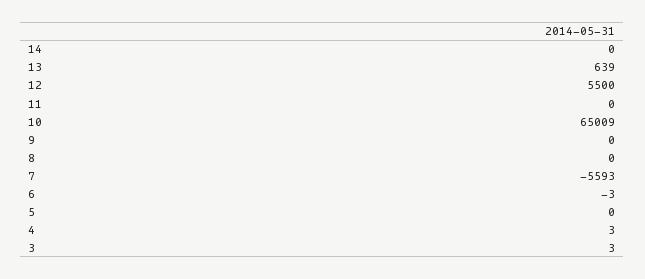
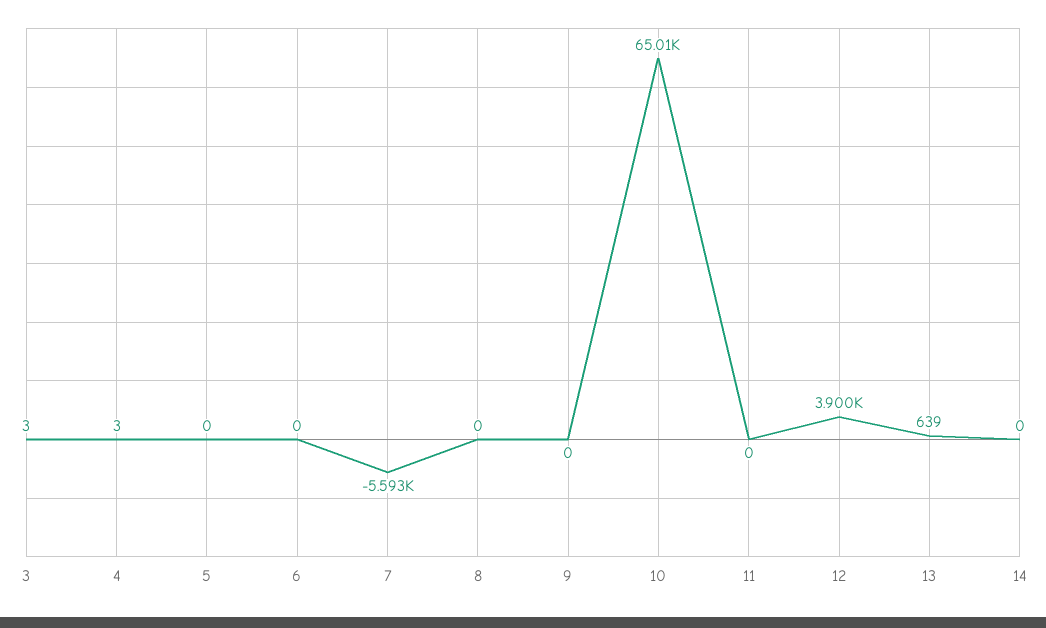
12: 5500 -> 3900
6: -3 -> 0

